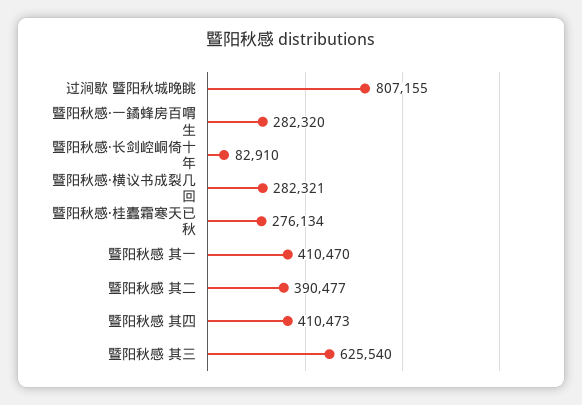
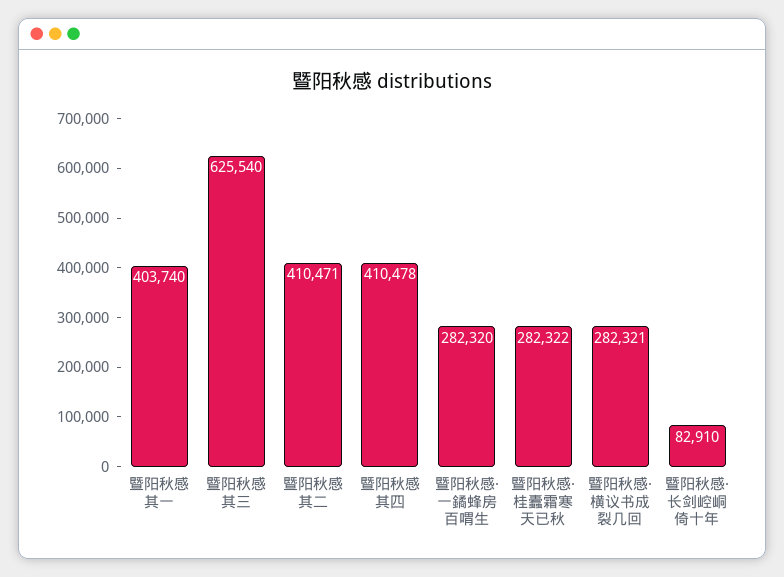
过涧歇 暨阳秋城晚眺: 807155 -> none
暨阳秋感·桂蠹霜寒天已秋: 276134 -> 282322
暨阳秋感 其一: 410470 -> 403740
暨阳秋感 其二: 390477 -> 410471
暨阳秋感 其四: 410473 -> 410478

